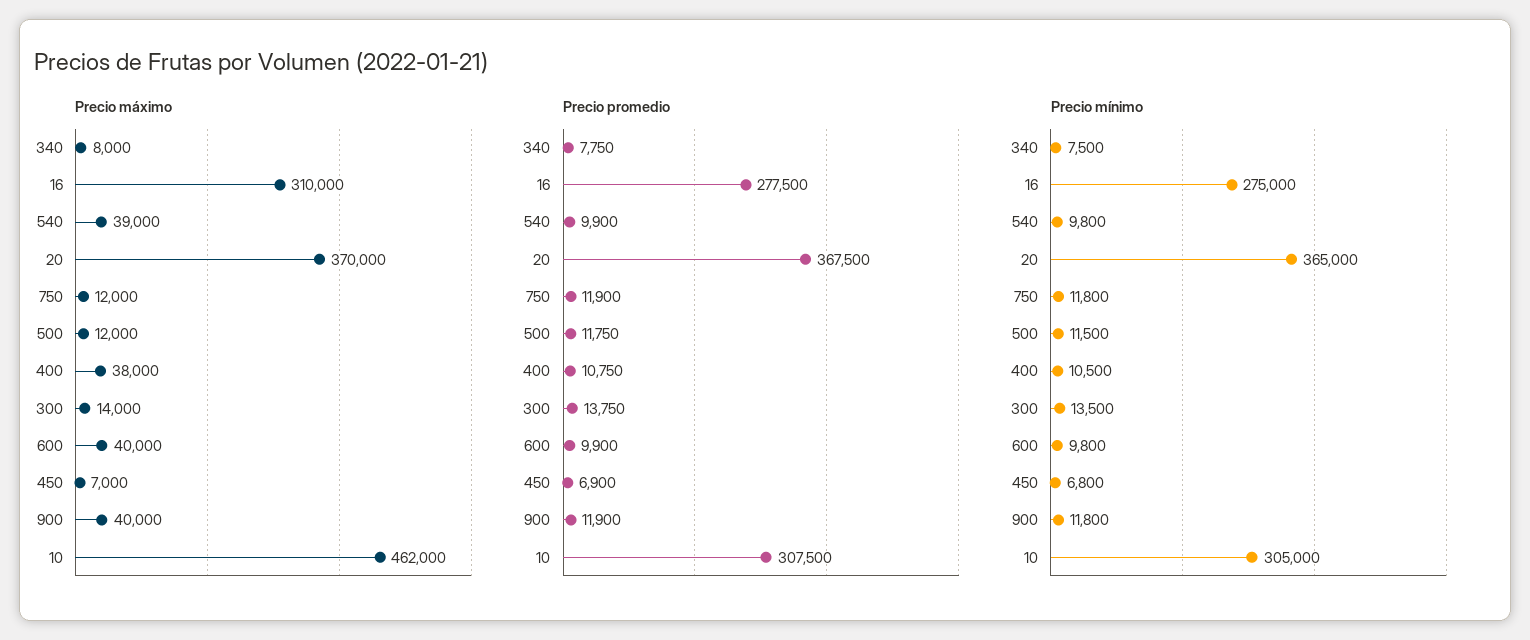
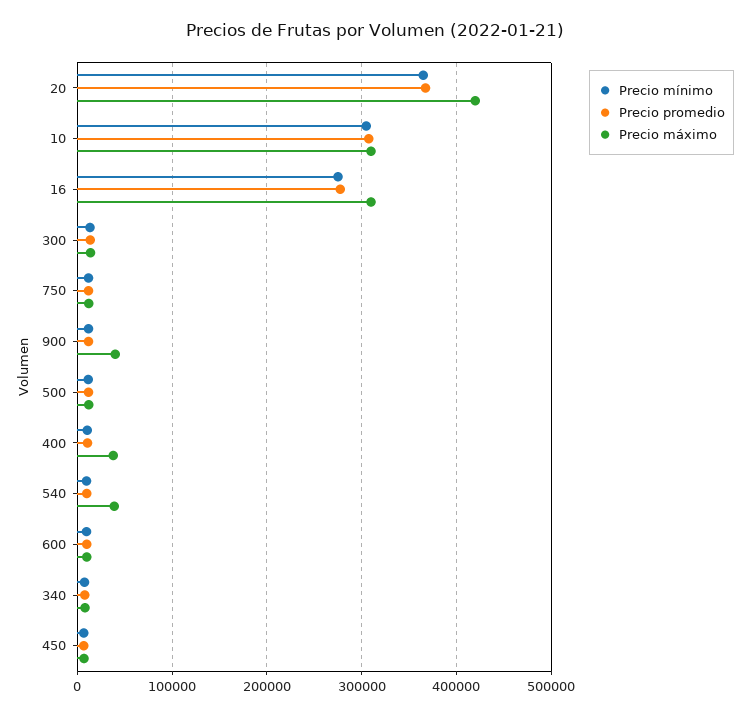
Precio máximo, 20: 370000 -> 420000
Precio máximo, 600: 40000 -> 10000
Precio máximo, 10: 462000 -> 310000

